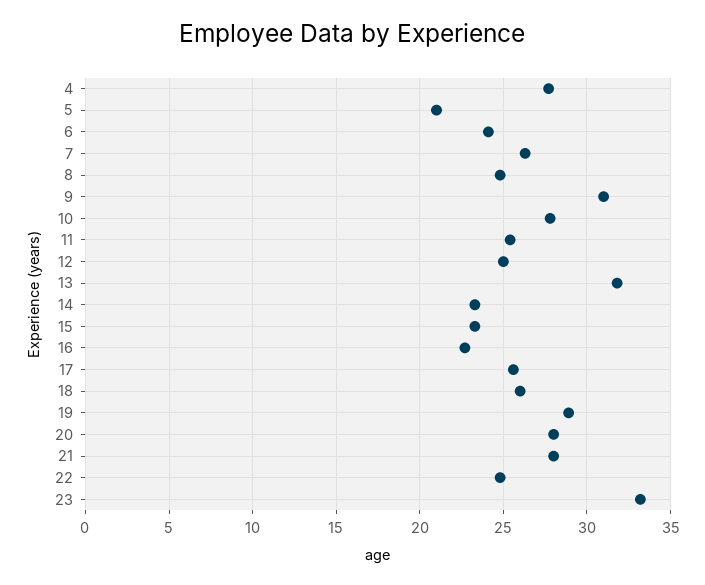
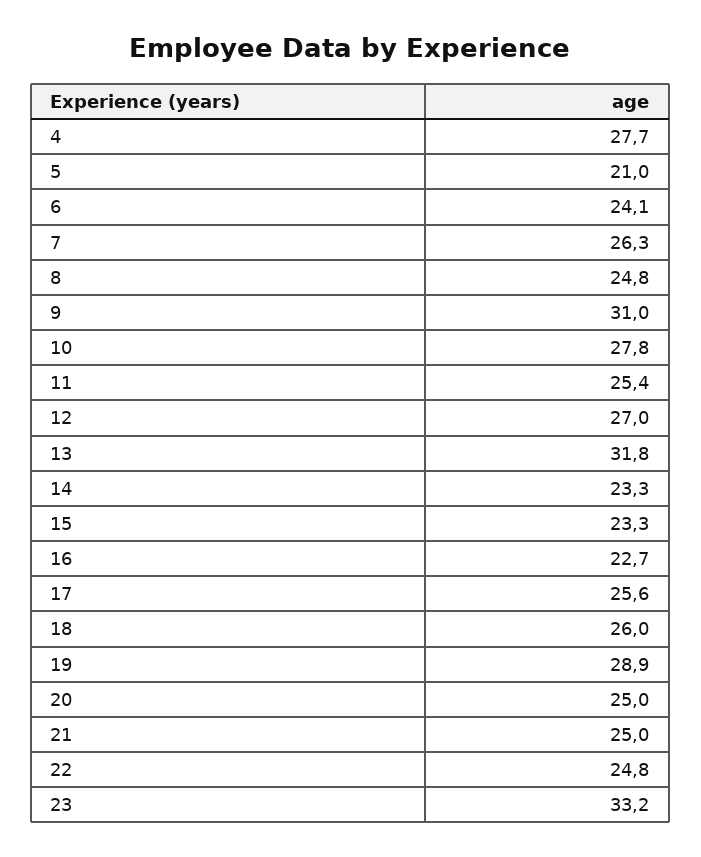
12: 25 -> 27
20: 28 -> 25
21: 28 -> 25

